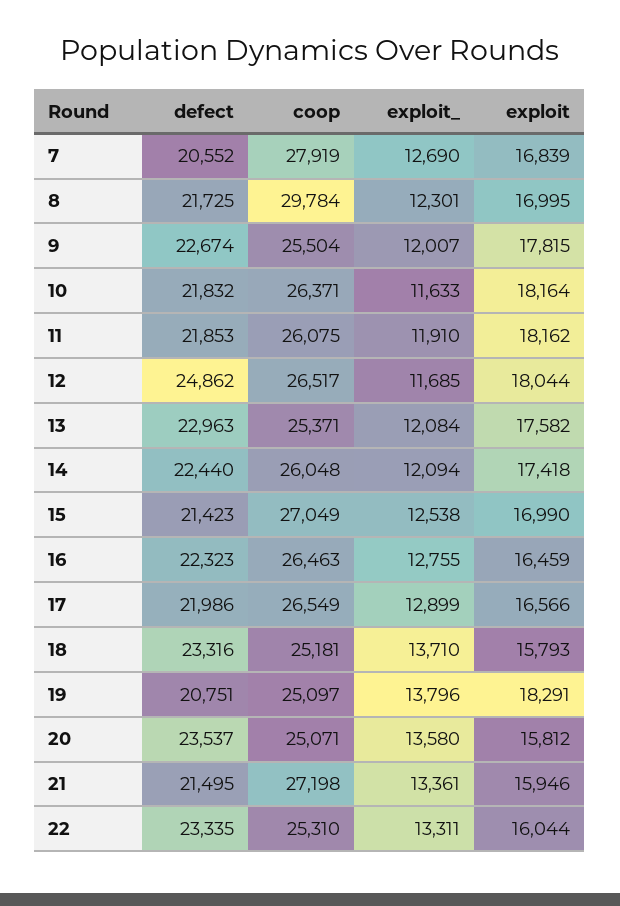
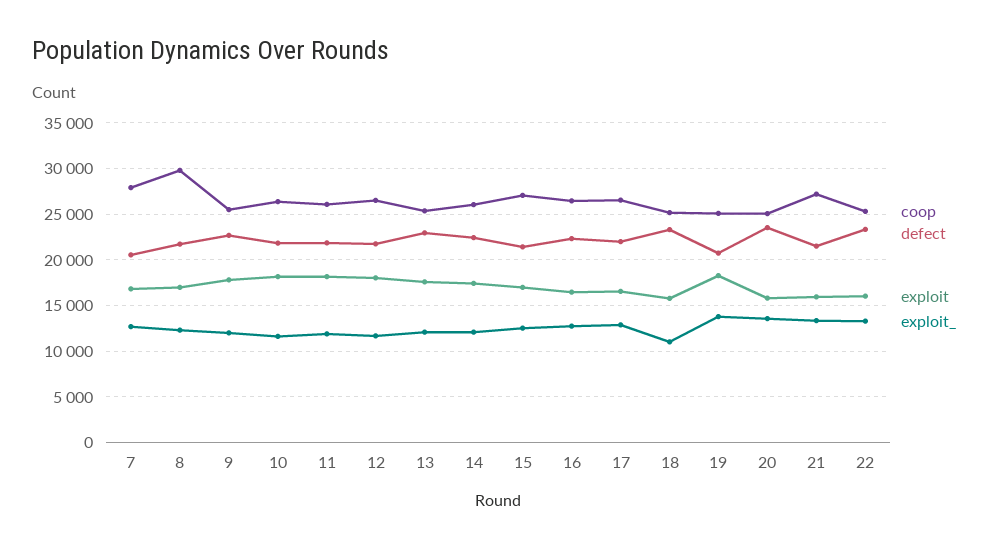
defect, 12: 24862 -> 22000
exploit_, 18: 13710 -> 11000

